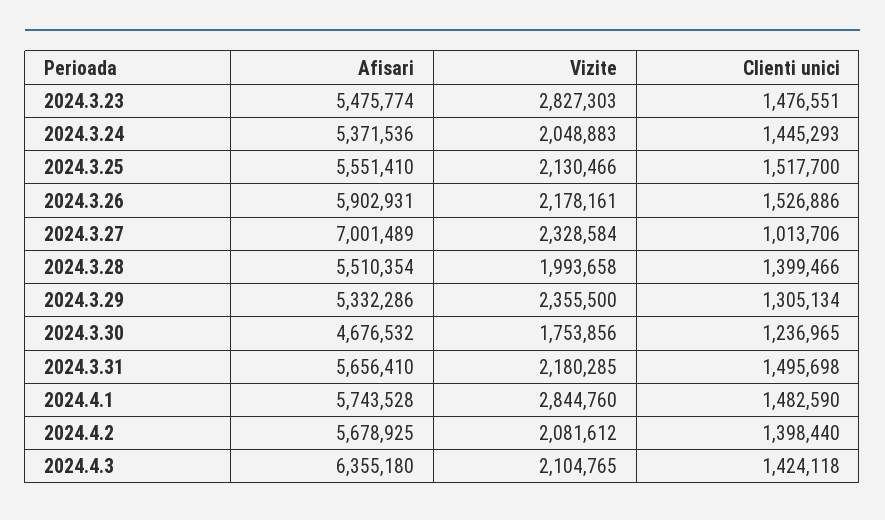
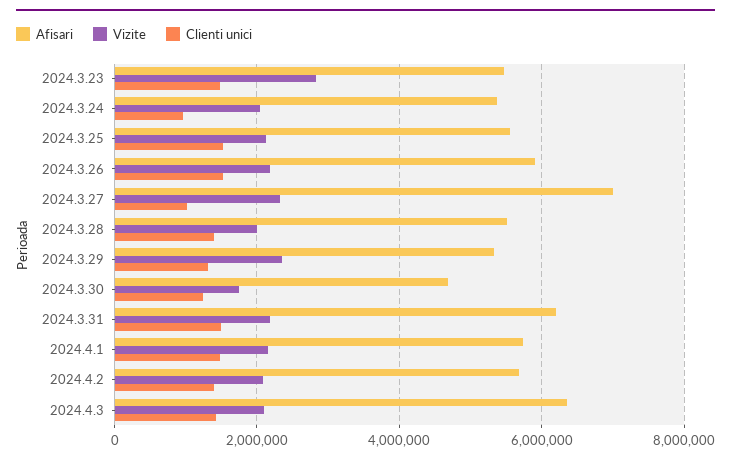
Clienti unici, 2024.3.24: 1445293 -> 1000000
Afisari, 2024.3.31: 5656410 -> 6200000
Vizite, 2024.4.1: 2844760 -> 2200000

